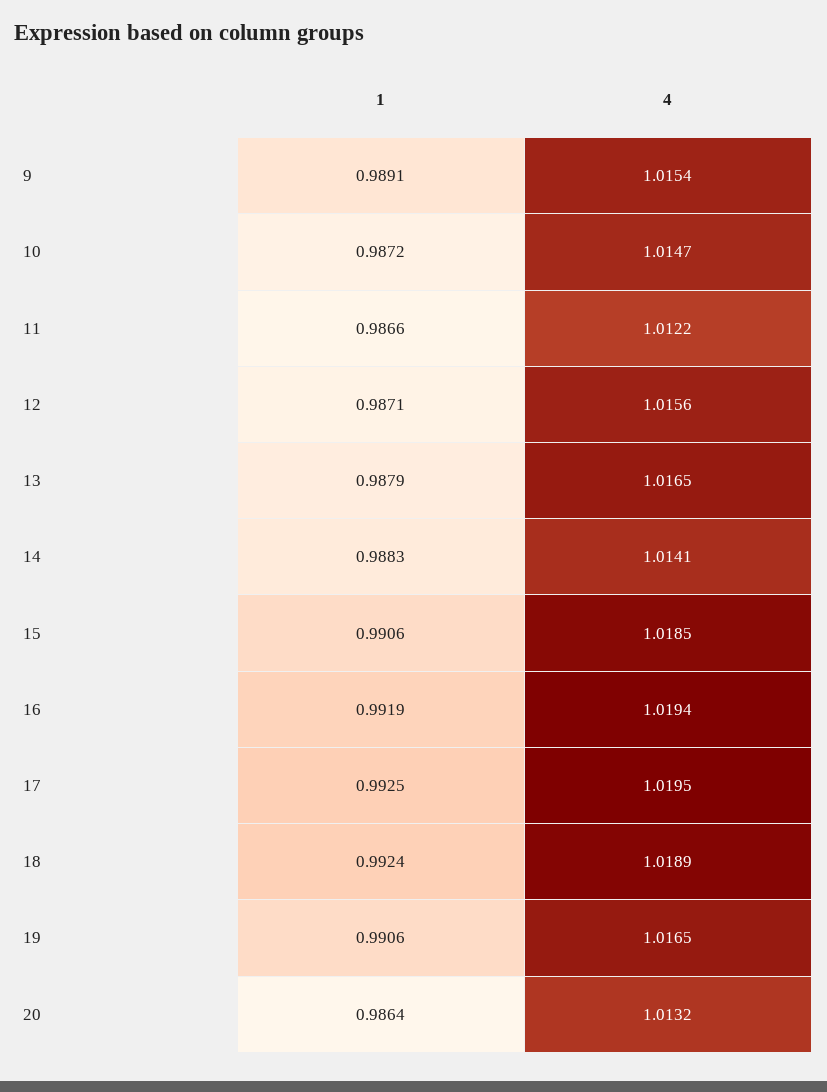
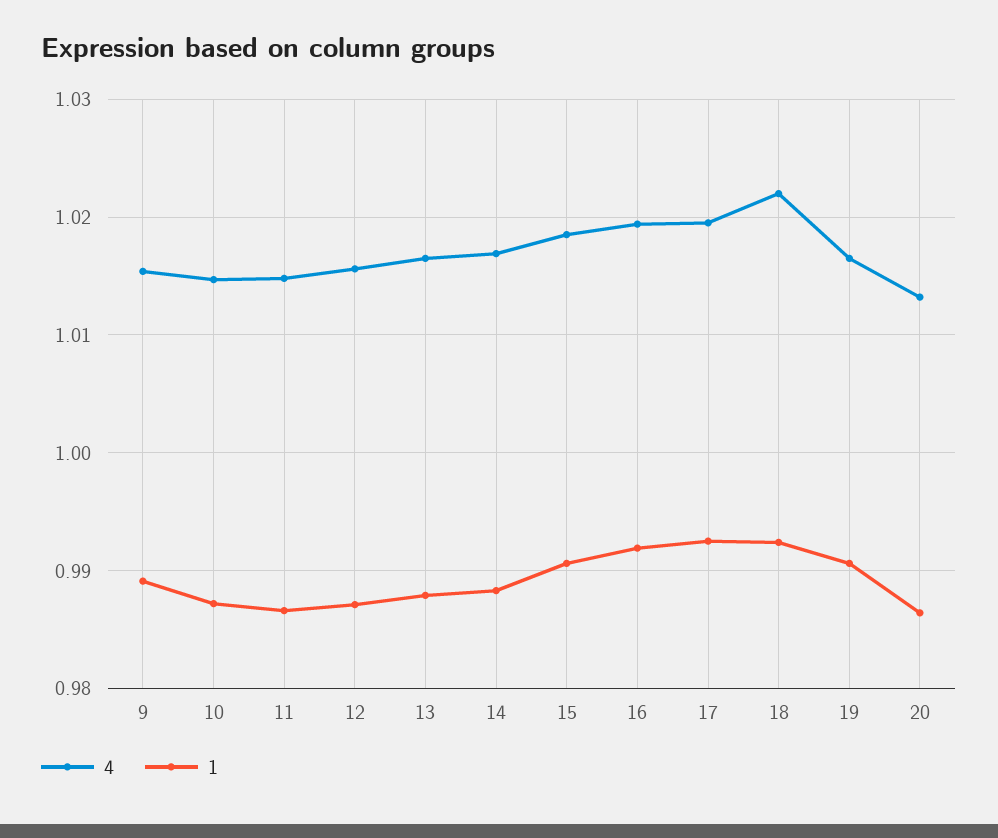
4, 11: 1.0122 -> 1.015
4, 14: 1.0141 -> 1.017
4, 18: 1.0189 -> 1.022

